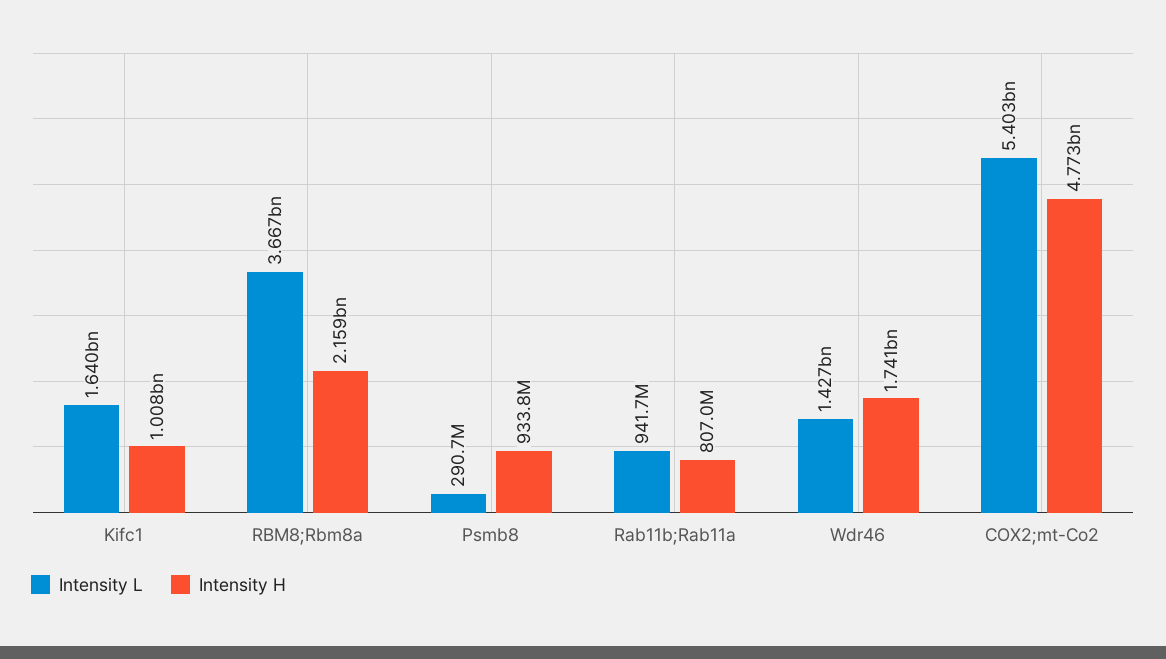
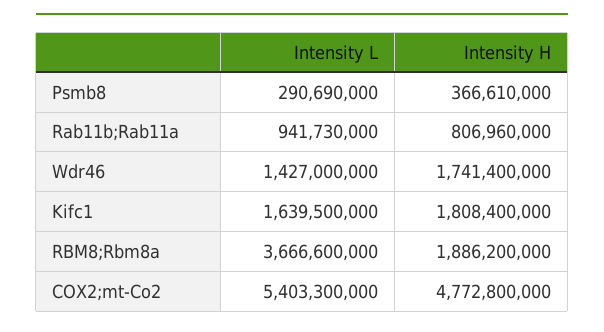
Intensity H, Kifc1: 1008000000 -> 1808400000
Intensity H, RBM8;Rbm8a: 2159000000 -> 1886200000
Intensity H, Psmb8: 933800000 -> 366610000

